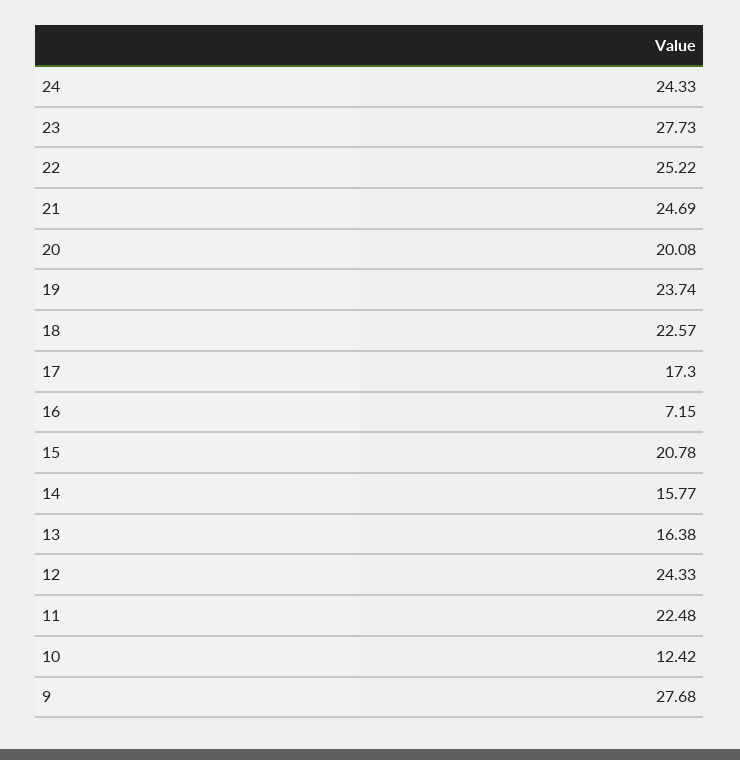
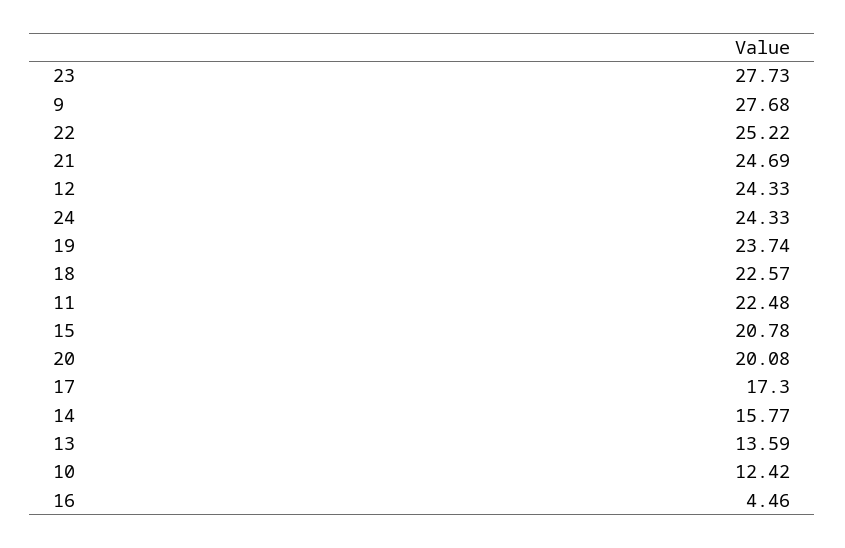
16: 7.15 -> 4.46
13: 16.38 -> 13.59

